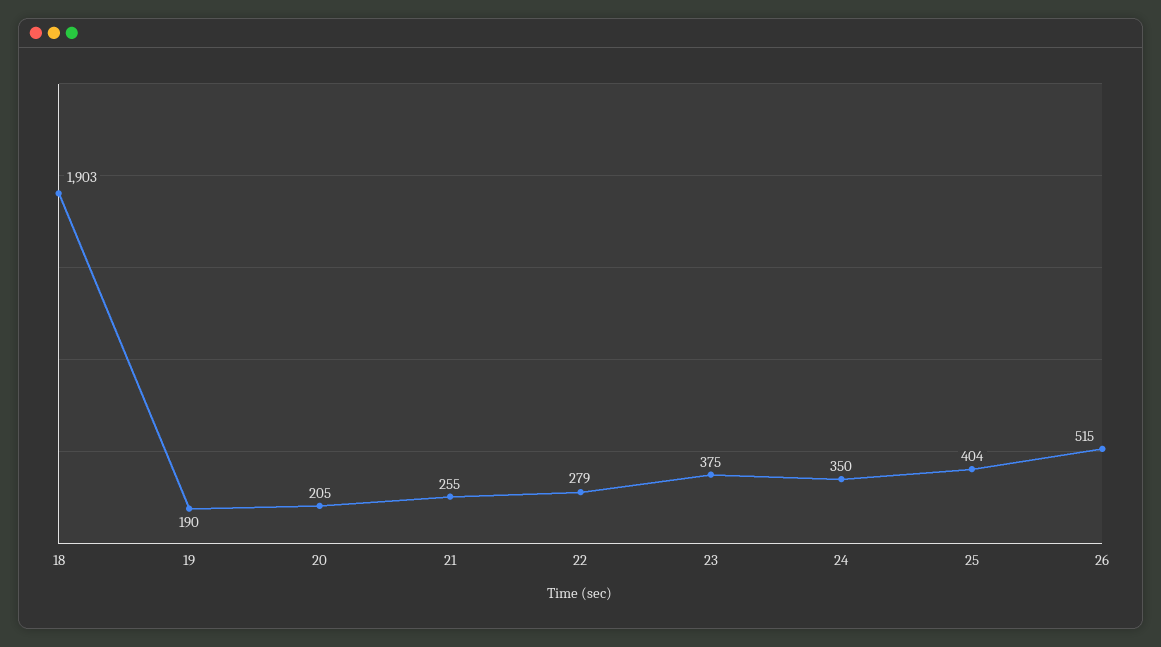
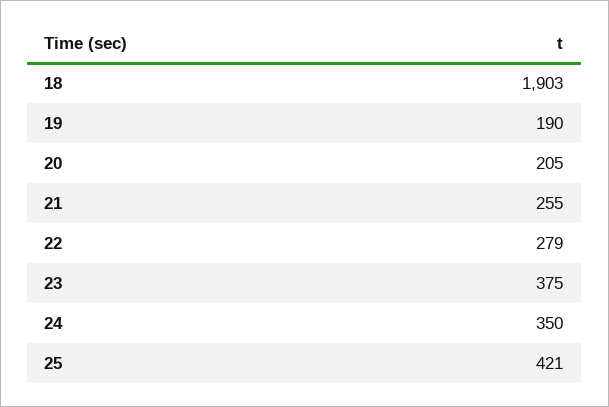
25: 404 -> 421
26: 515 -> none

